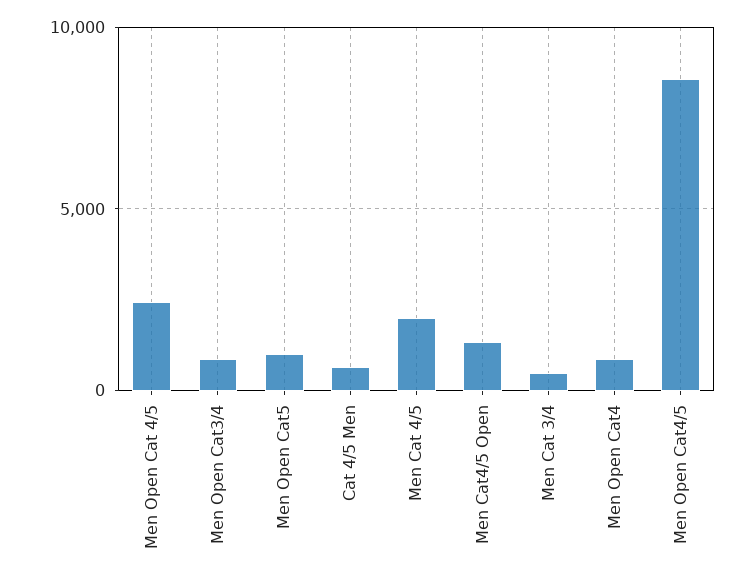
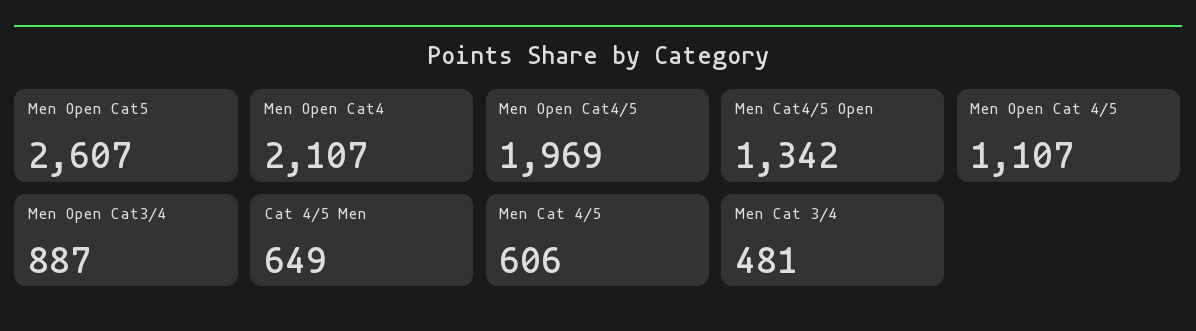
Men Open Cat 4/5: 2500 -> 1107
Men Open Cat5: 1000 -> 2607
Men Cat 4/5: 2000 -> 606
Men Open Cat4: 1000 -> 2107
Men Open Cat4/5: 8500 -> 1969

